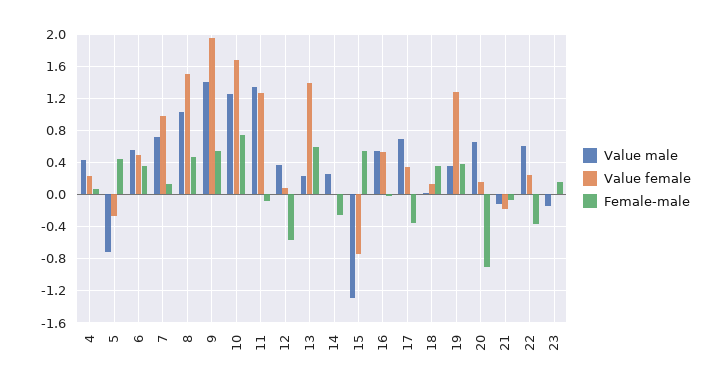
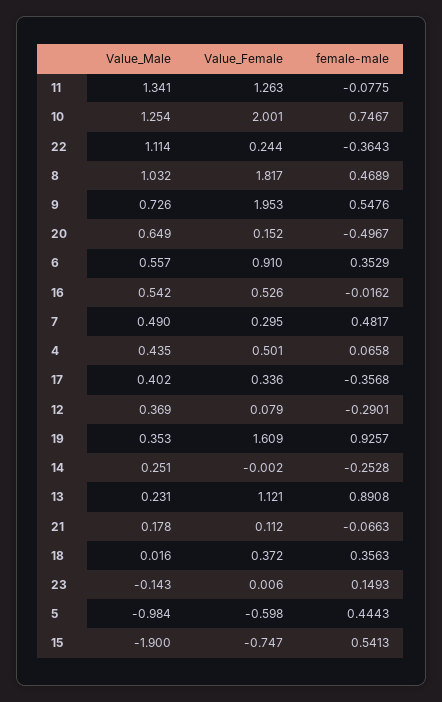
Value female, 4: 0.2 -> 0.501
Value male, 5: -0.7 -> -0.984
Value female, 5: -0.3 -> -0.598
Value female, 6: 0.5 -> 0.91
Value male, 7: 0.7 -> 0.49
Value female, 7: 1 -> 0.295
Female-male, 7: 0.1 -> 0.4817
Value female, 8: 1.5 -> 1.817
Value male, 9: 1.4 -> 0.726
Value female, 10: 1.7 -> 2.001
Female-male, 12: -0.6 -> -0.2901
Value female, 13: 1.4 -> 1.121
Female-male, 13: 0.6 -> 0.8908
Value male, 15: -1.3 -> -1.9
Value male, 17: 0.7 -> 0.402
Value female, 18: 0.1 -> 0.372
Value female, 19: 1.3 -> 1.609
Female-male, 19: 0.4 -> 0.9257
Female-male, 20: -0.9 -> -0.4967
Value male, 21: -0.1 -> 0.178
Value female, 21: -0.2 -> 0.112
Value male, 22: 0.6 -> 1.114

